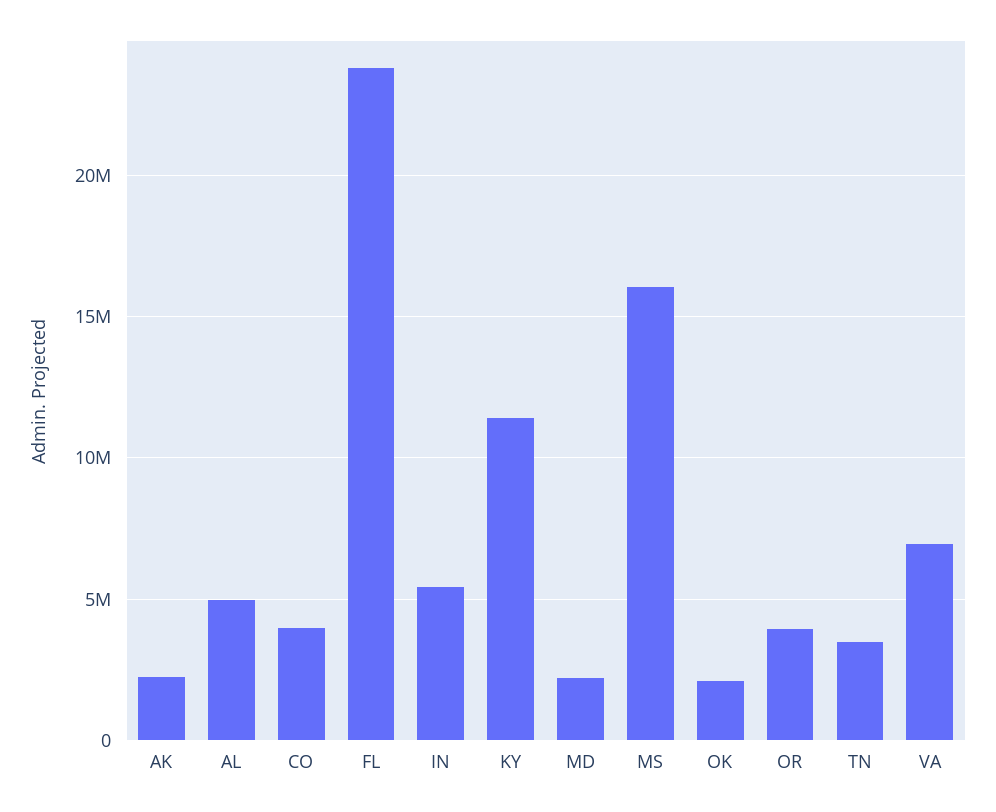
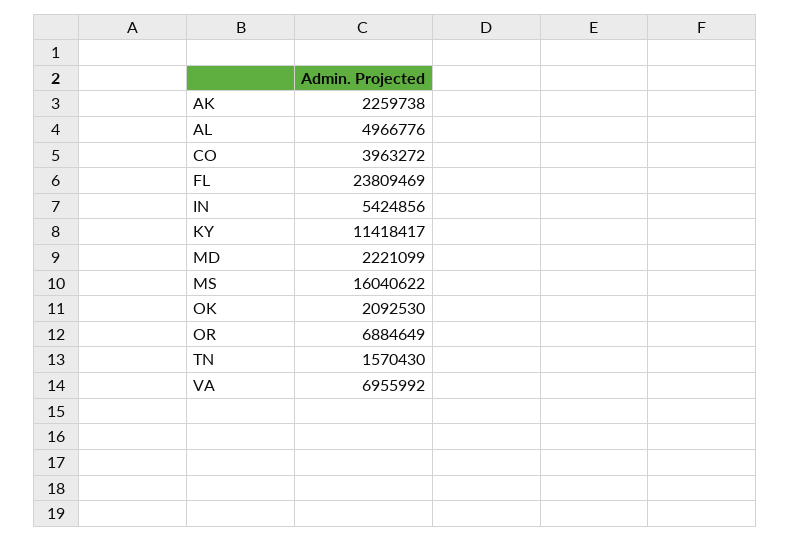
OR: 4000000 -> 6884649
TN: 3500000 -> 1570430

